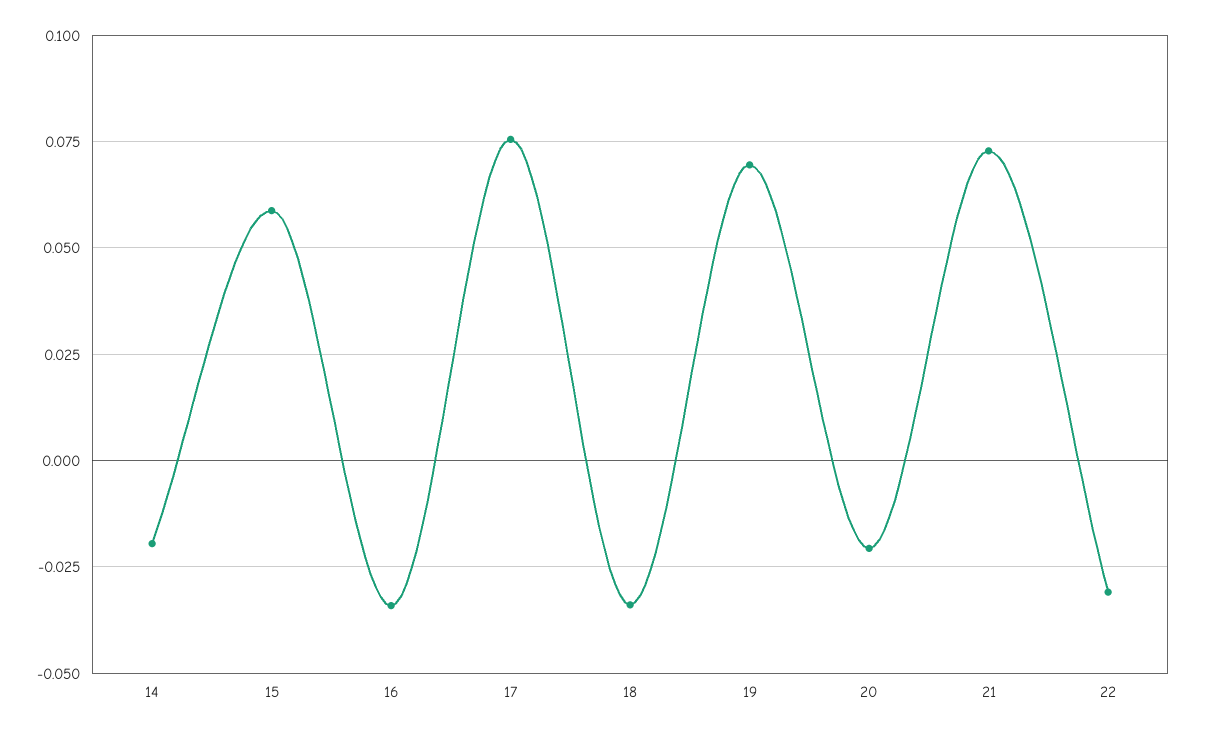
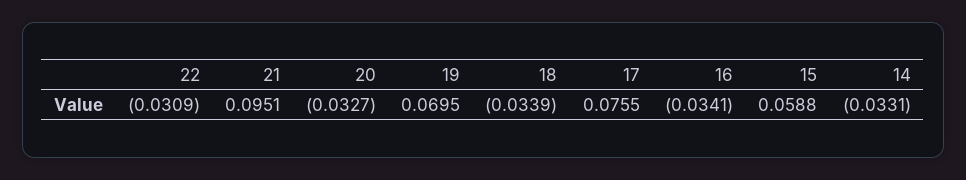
14: -0.02 -> -0.0331
20: -0.02 -> -0.0327
21: 0.0725 -> 0.0951

